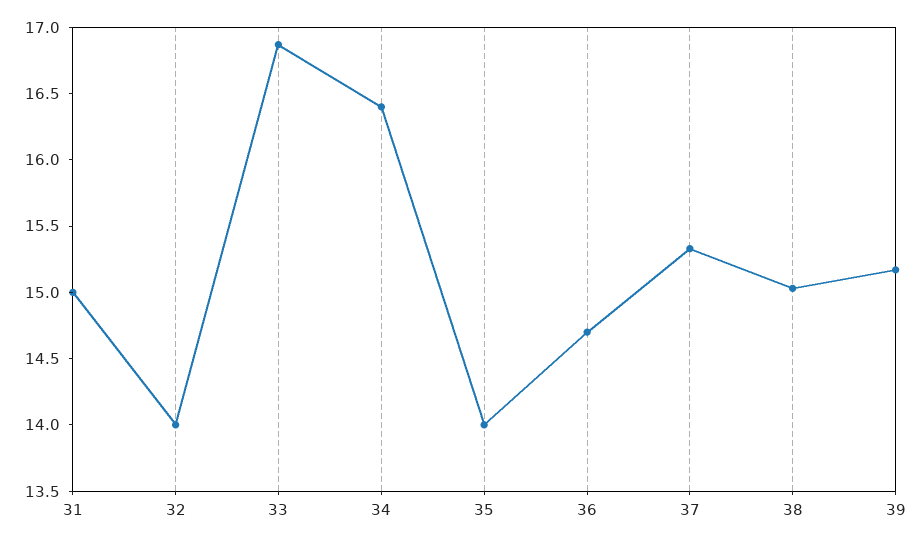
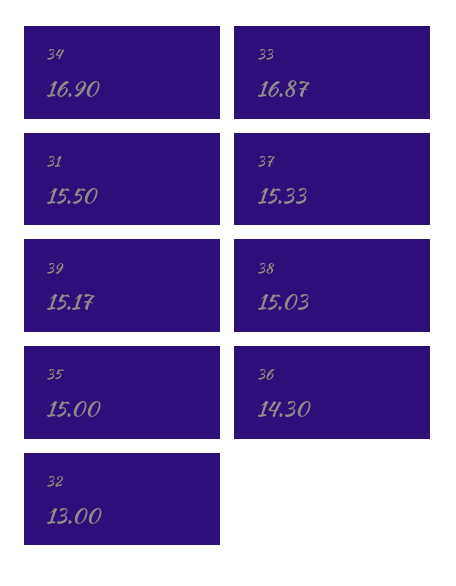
31: 15 -> 15.5
32: 14 -> 13
34: 16.4 -> 16.9
35: 14 -> 15
36: 14.7 -> 14.3

